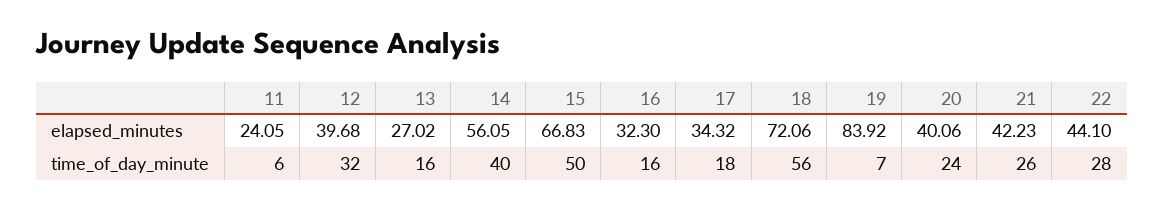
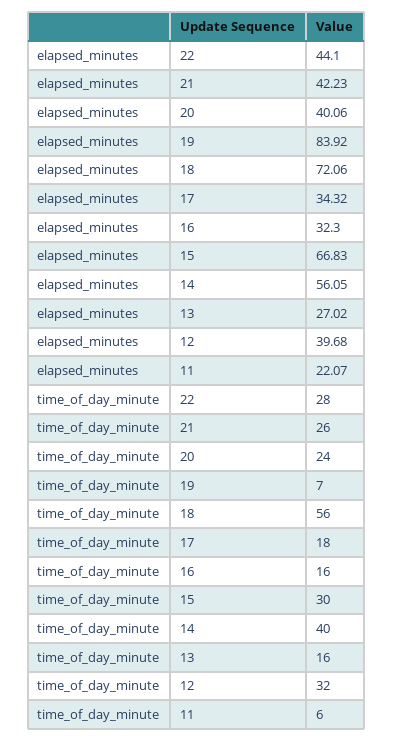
11, elapsed_minutes: 24.05 -> 22.07
15, time_of_day_minute: 50 -> 30

